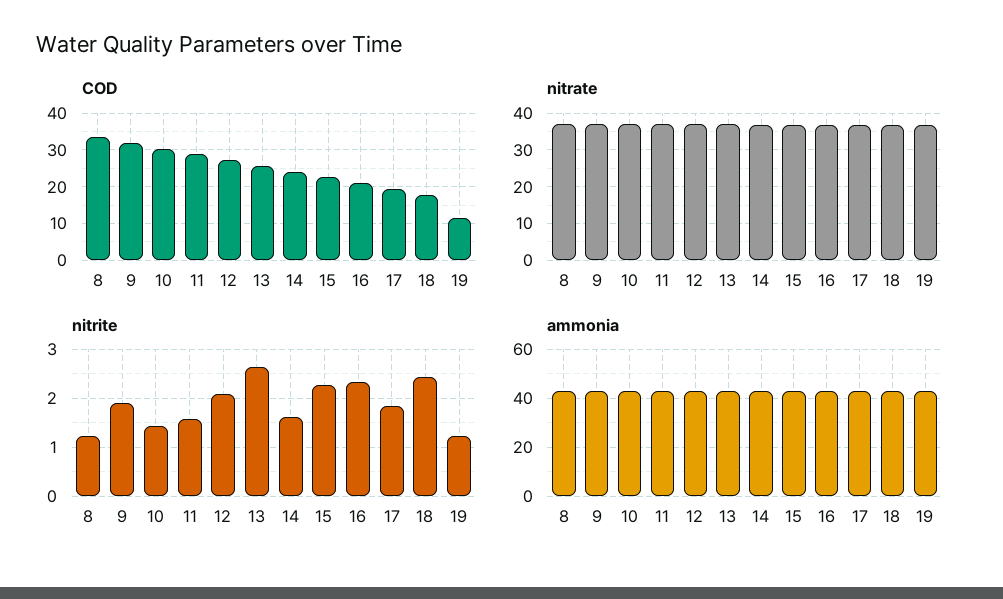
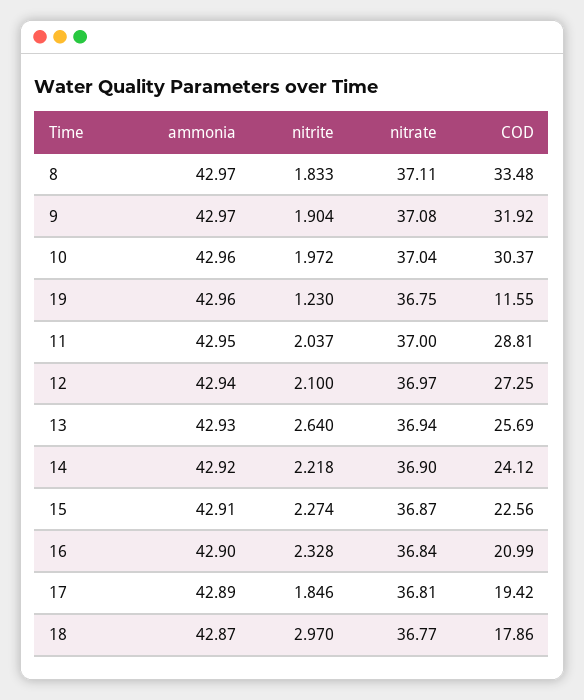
nitrite, 8: 1.2 -> 1.833
nitrite, 10: 1.4 -> 1.972
nitrite, 11: 1.6 -> 2.037
nitrite, 14: 1.6 -> 2.218
nitrite, 18: 2.4 -> 2.97

